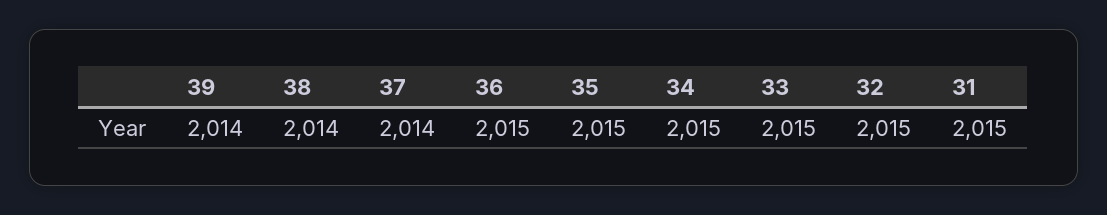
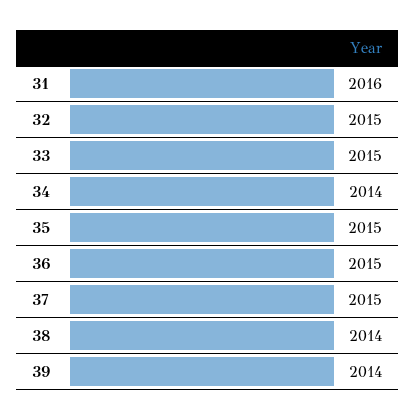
37: 2014 -> 2015
34: 2015 -> 2014
31: 2015 -> 2016

